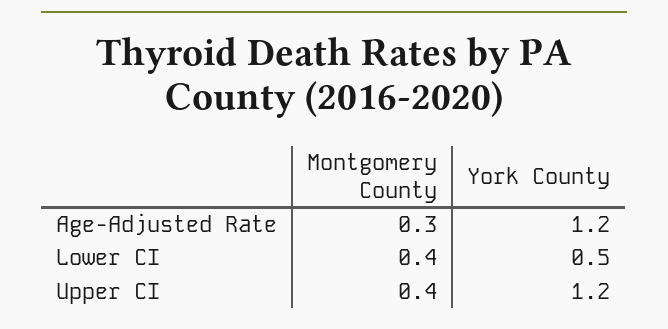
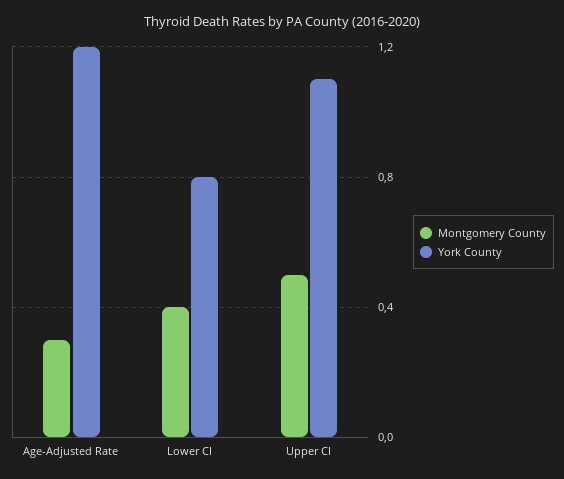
York County, Lower CI: 0.5 -> 0.8
Montgomery County, Upper CI: 0.4 -> 0.5
York County, Upper CI: 1.2 -> 1.1

